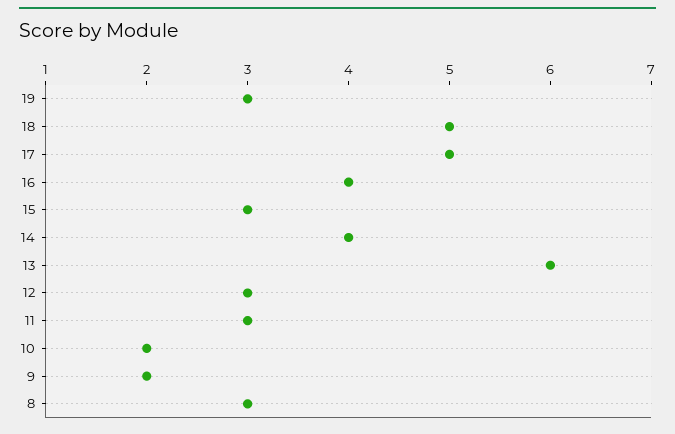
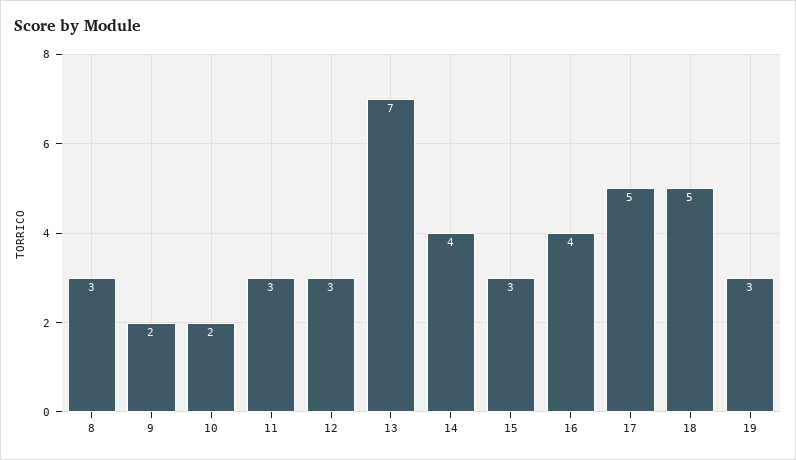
13: 6 -> 7

